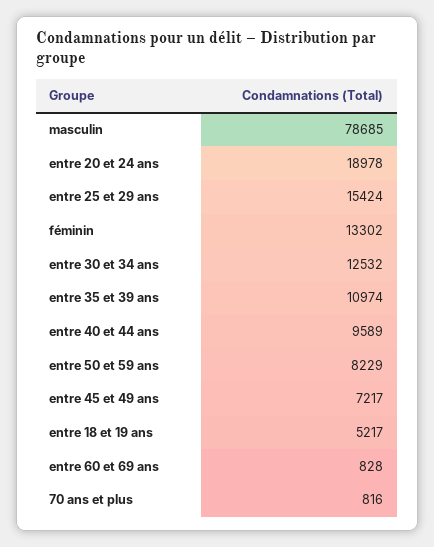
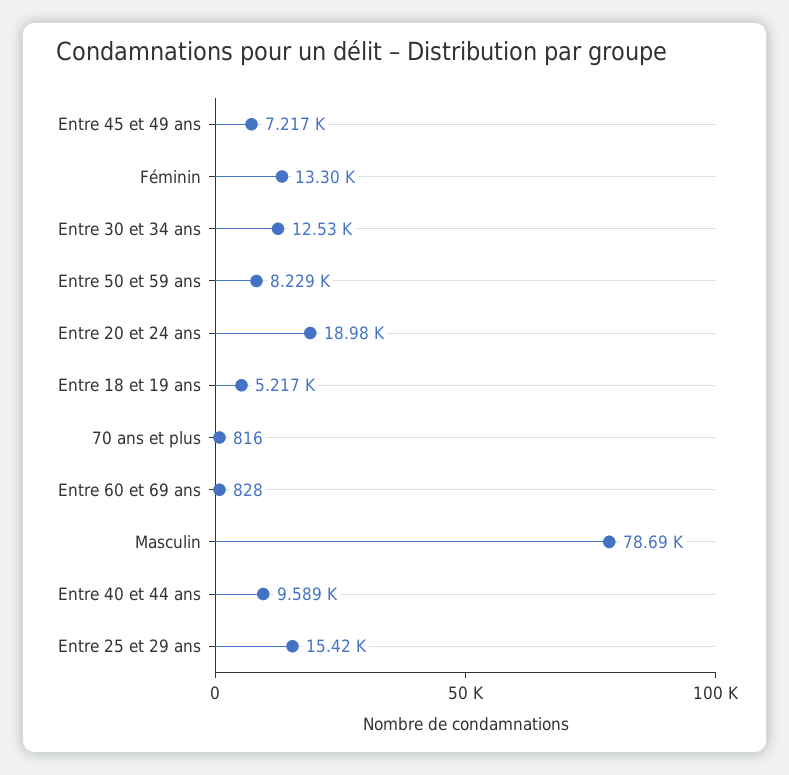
entre 35 et 39 ans: 10974 -> none

